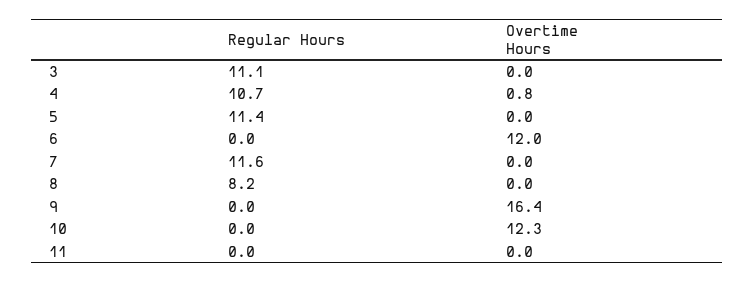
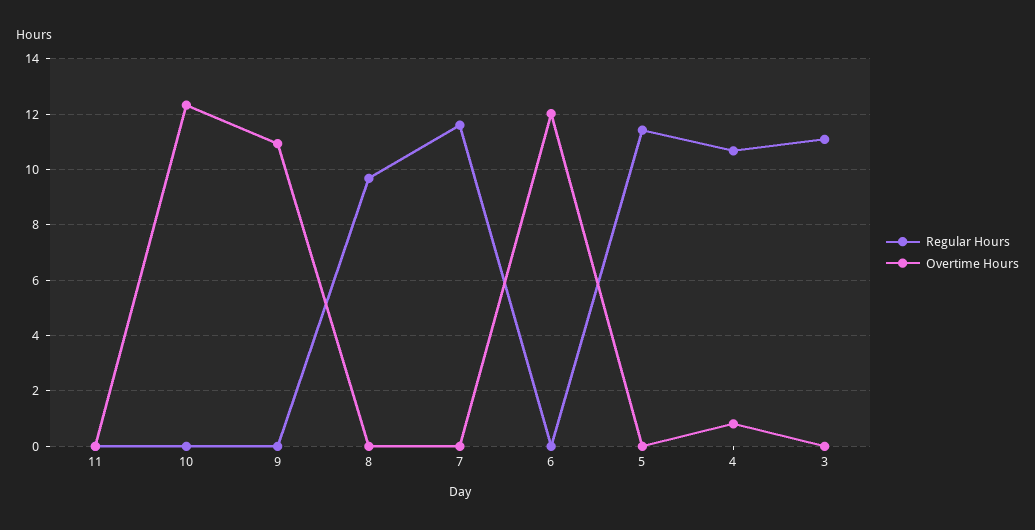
Regular Hours, 8: 8.2 -> 9.75
Overtime Hours, 9: 16.4 -> 11

